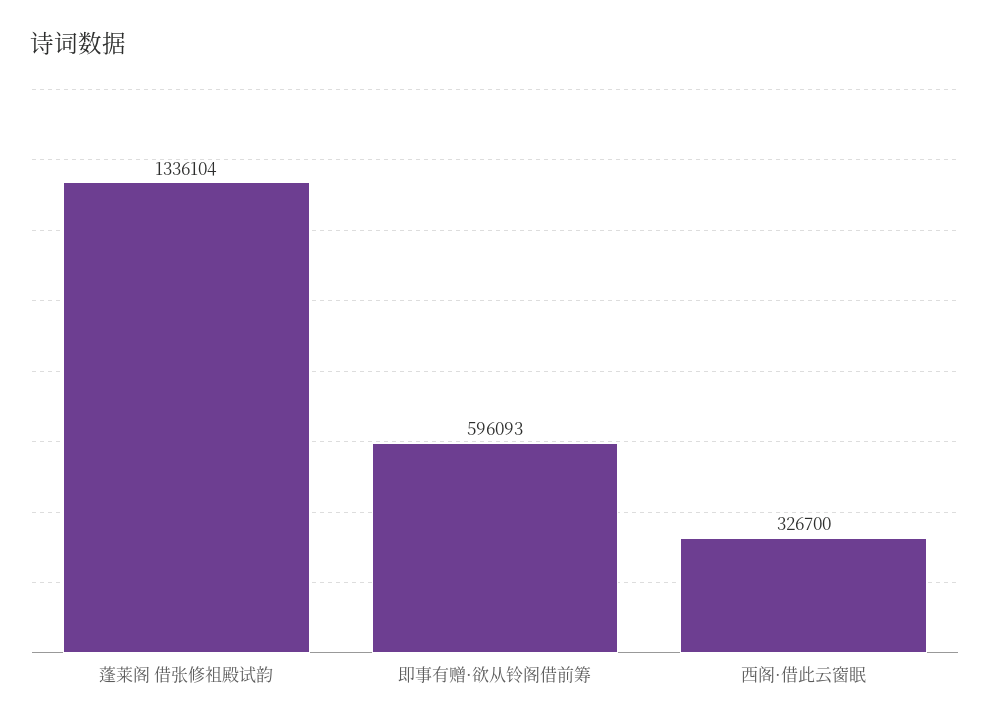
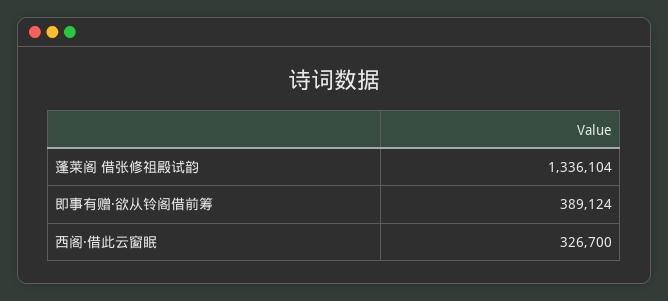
即事有赠·欲从铃阁借前筹: 596093 -> 389124

